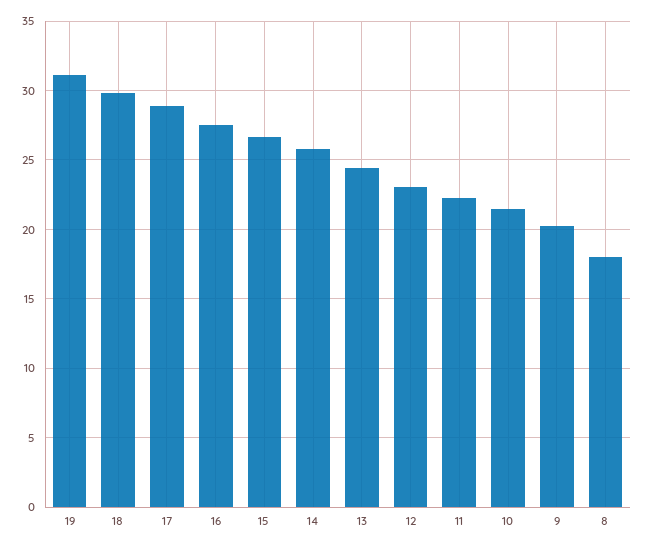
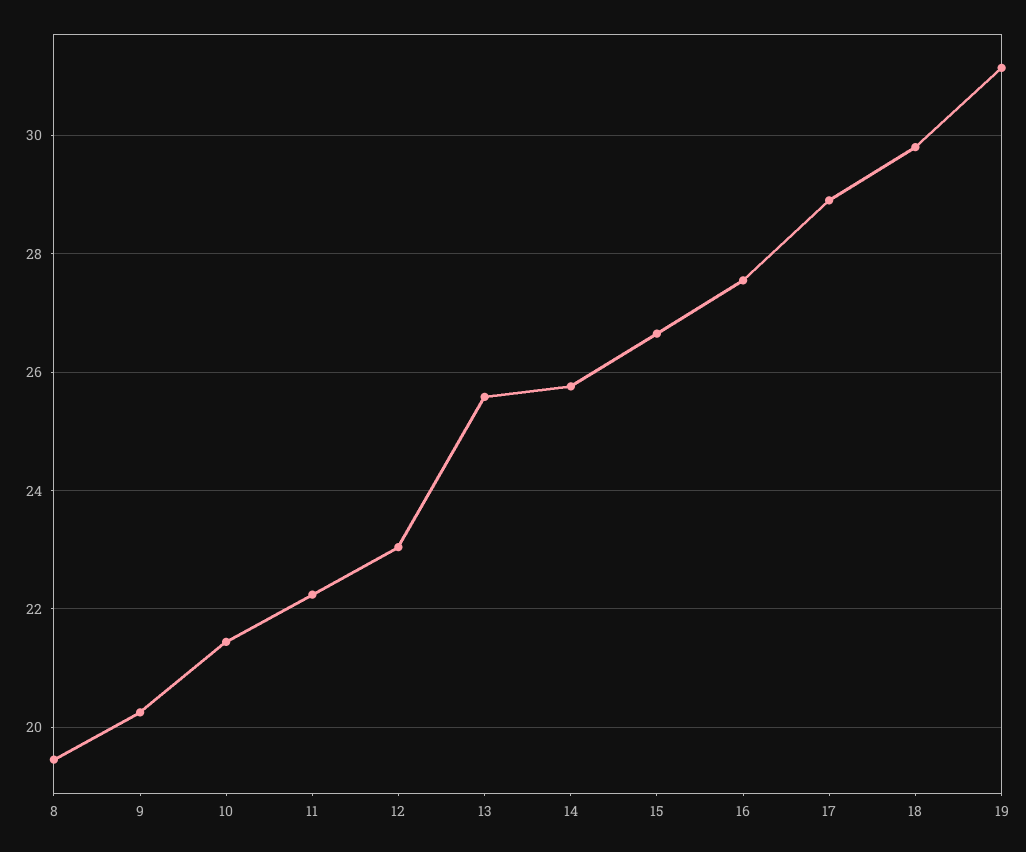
13: 24.5 -> 25.6
8: 18 -> 19.4

